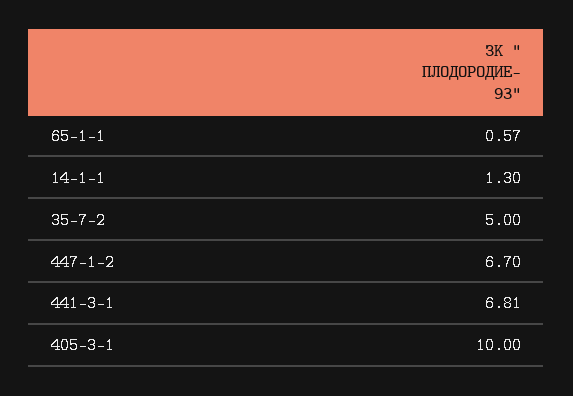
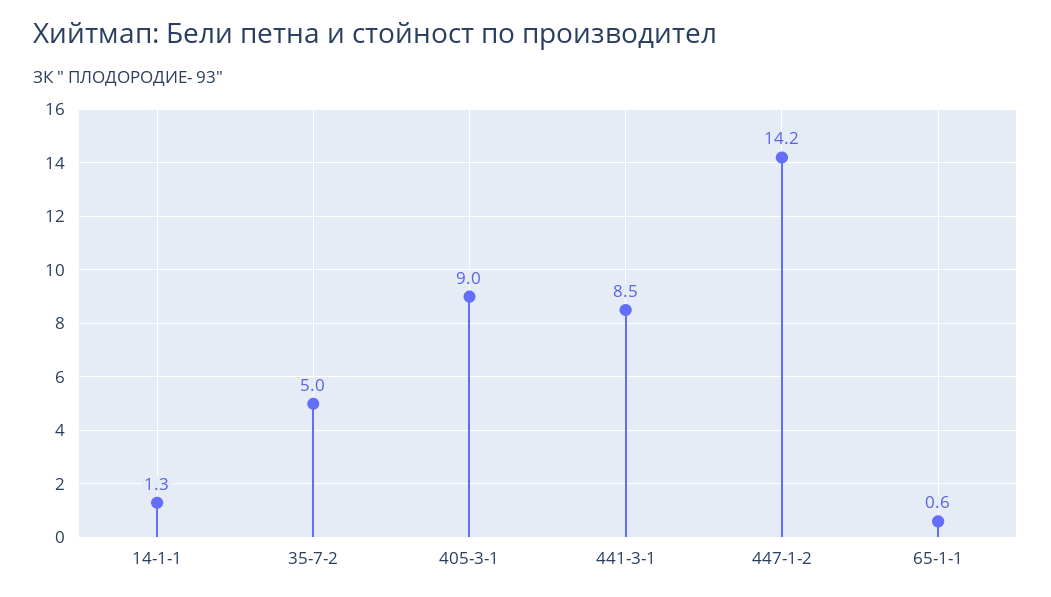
447-1-2: 6.7 -> 14.2
441-3-1: 6.81 -> 8.5
405-3-1: 10 -> 9

